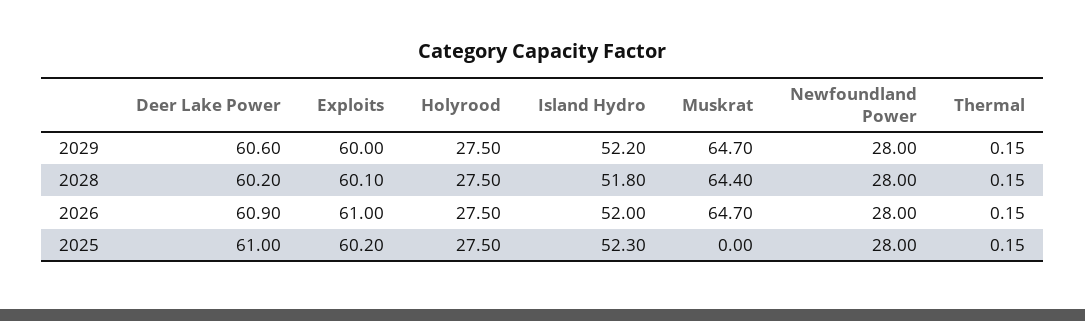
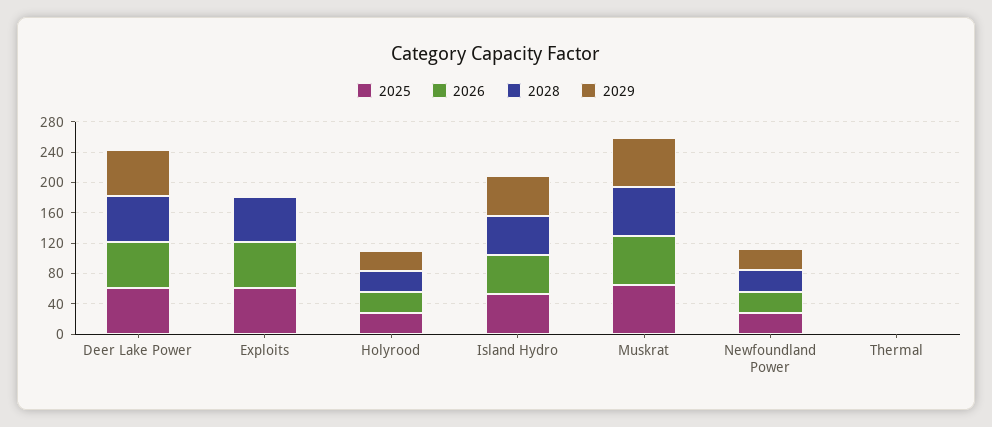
2029, Exploits: 60 -> 0
2025, Muskrat: 0 -> 60

